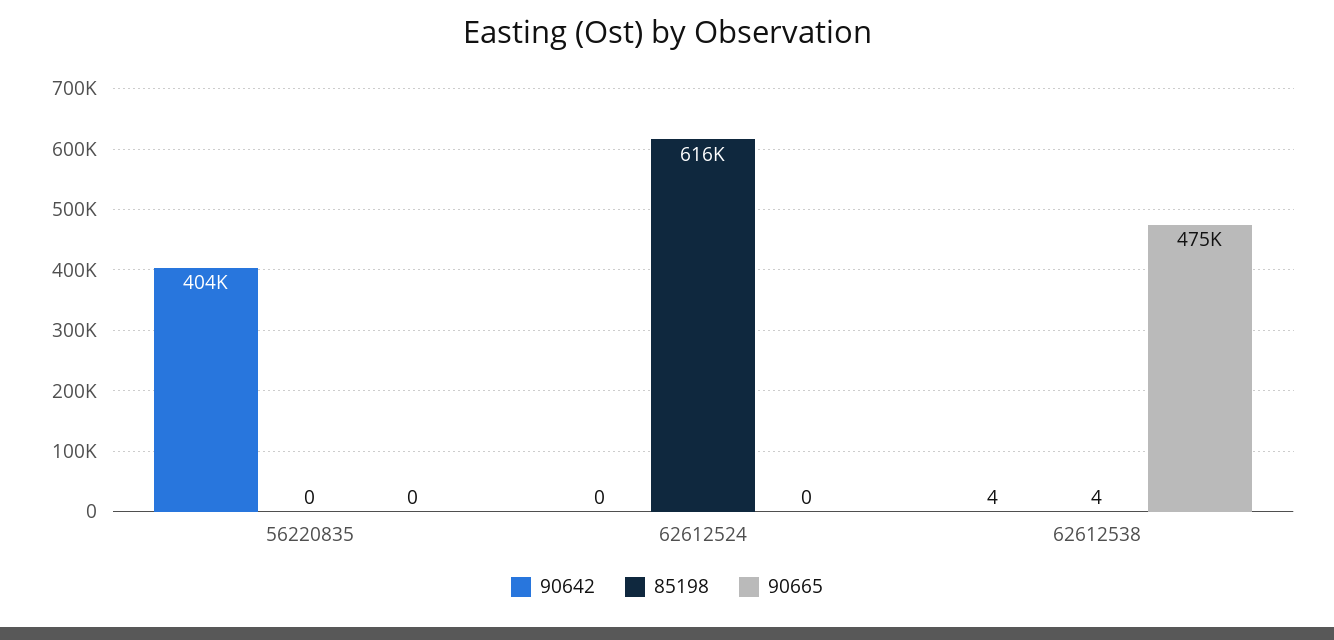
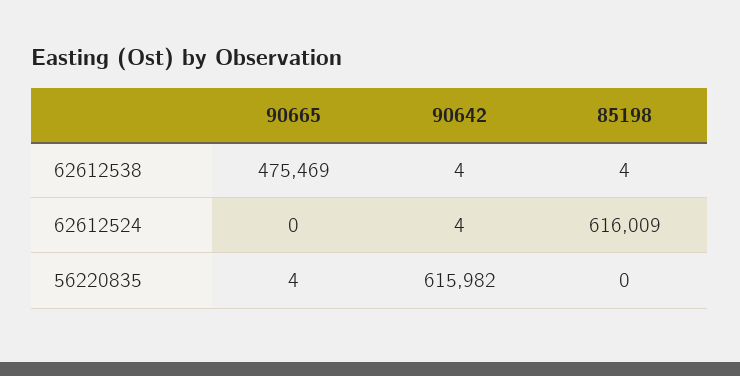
90642, 56220835: 404000 -> 615982
90665, 56220835: 0 -> 4
90642, 62612524: 0 -> 4

